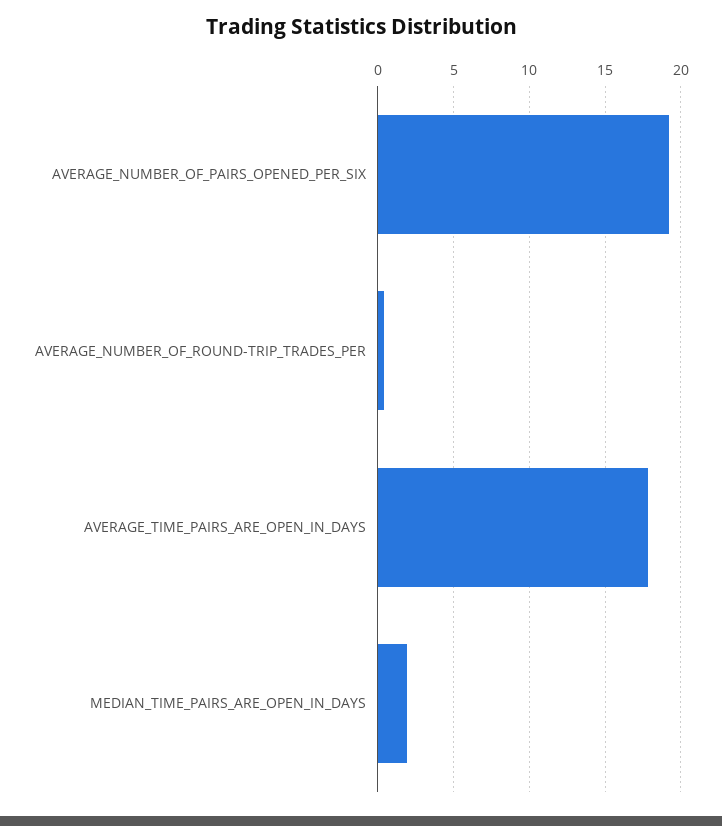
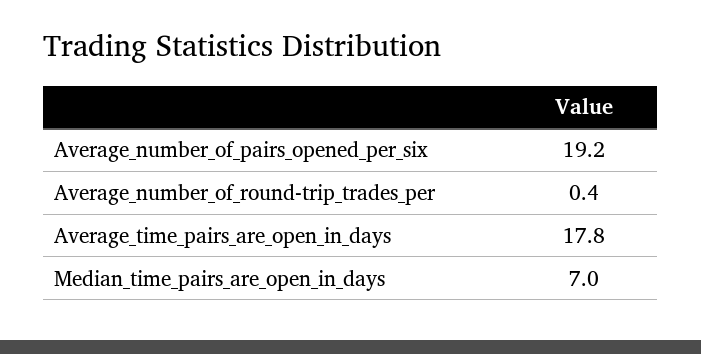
MEDIAN_TIME_PAIRS_ARE_OPEN_IN_DAYS: 2 -> 7

